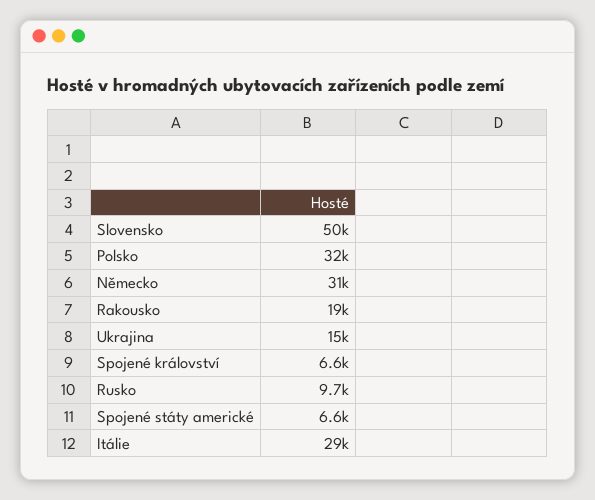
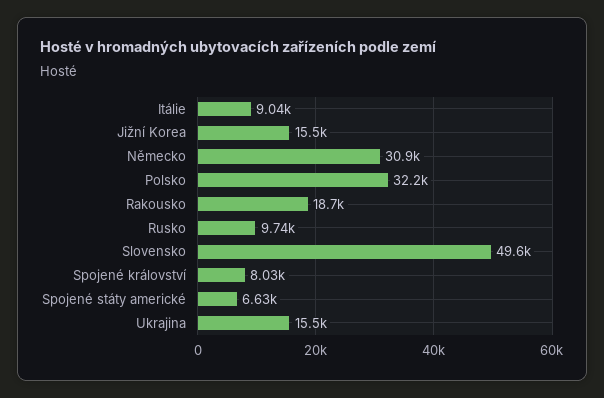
Spojené království: 6600 -> 8030
Itálie: 29000 -> 9040
Jižní Korea: none -> 15500

